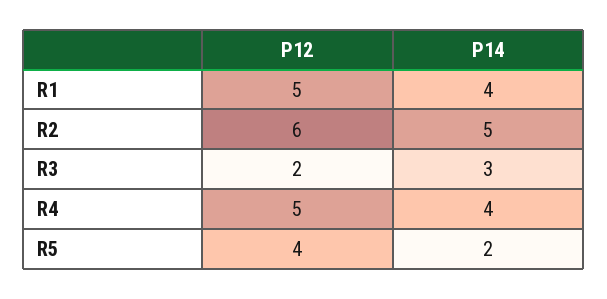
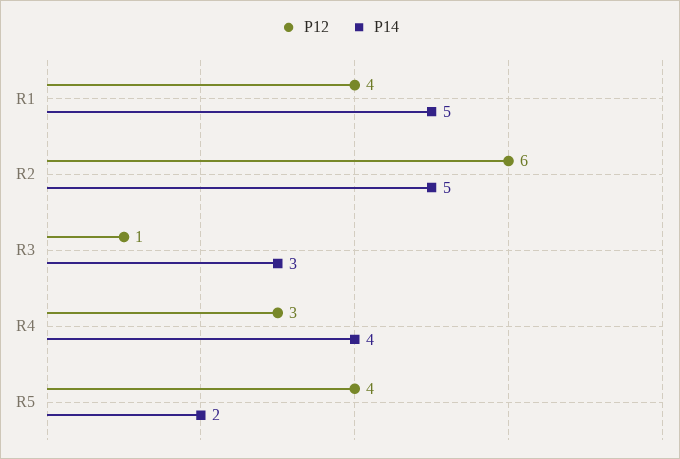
P12, R1: 5 -> 4
P14, R1: 4 -> 5
P12, R3: 2 -> 1
P12, R4: 5 -> 3

